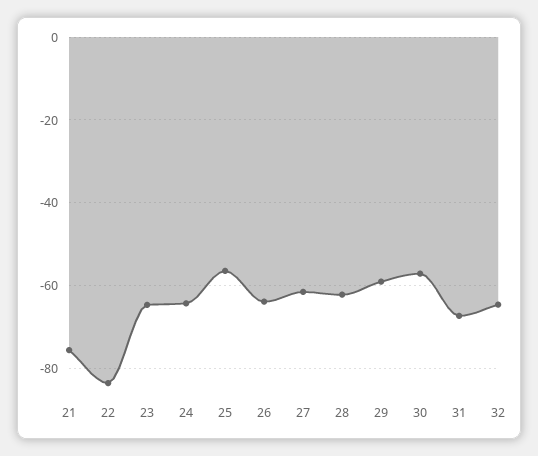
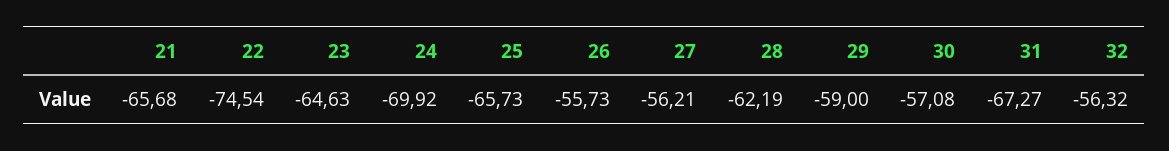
21: -76 -> -65.68
22: -84 -> -74.54
24: -64 -> -69.92
25: -56 -> -65.73
26: -64 -> -55.73
27: -62 -> -56.21
32: -64 -> -56.32

